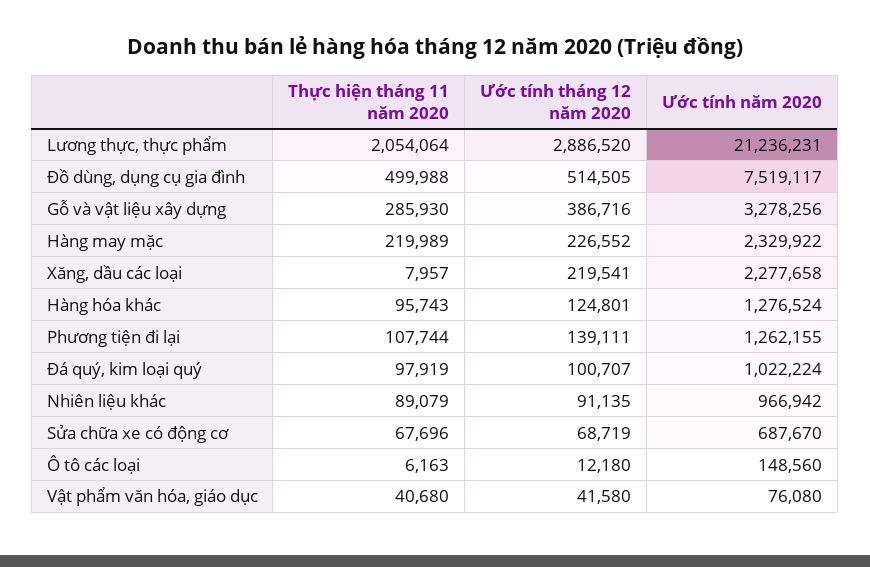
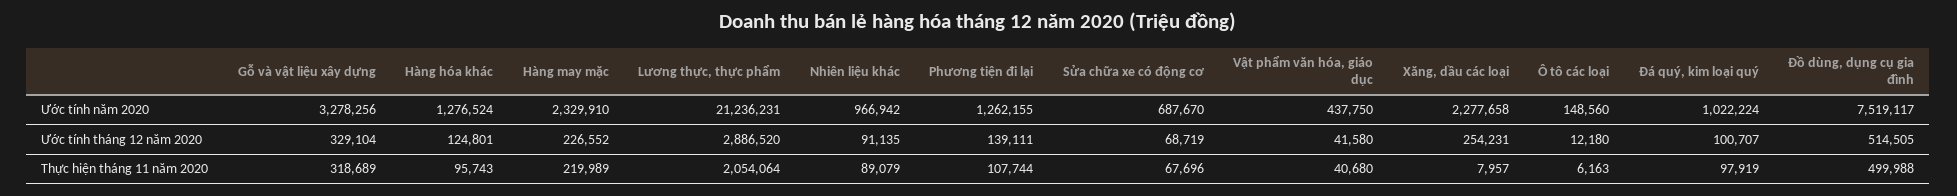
Thực hiện tháng 11 năm 2020, Gỗ và vật liệu xây dựng: 285930 -> 318689
Ước tính tháng 12 năm 2020, Gỗ và vật liệu xây dựng: 386716 -> 329104
Ước tính năm 2020, Hàng may mặc: 2329922 -> 2329910
Ước tính tháng 12 năm 2020, Xăng, dầu các loại: 219541 -> 254231
Ước tính năm 2020, Vật phẩm văn hóa, giáo dục: 76080 -> 437750

